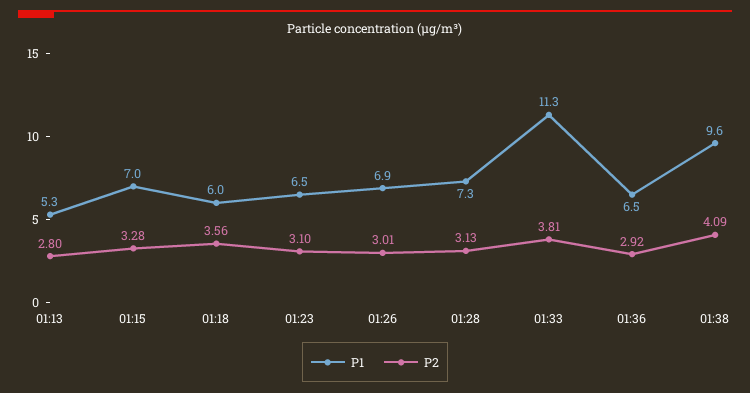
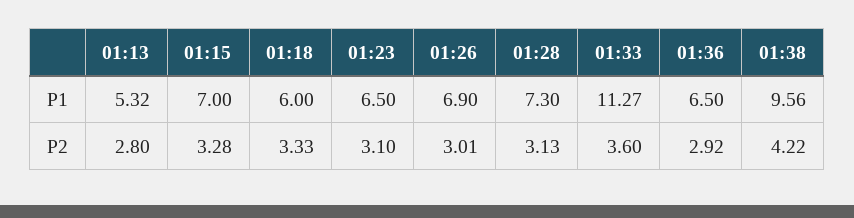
P2, 01:18: 3.56 -> 3.33
P2, 01:33: 3.81 -> 3.6
P2, 01:38: 4.09 -> 4.22

